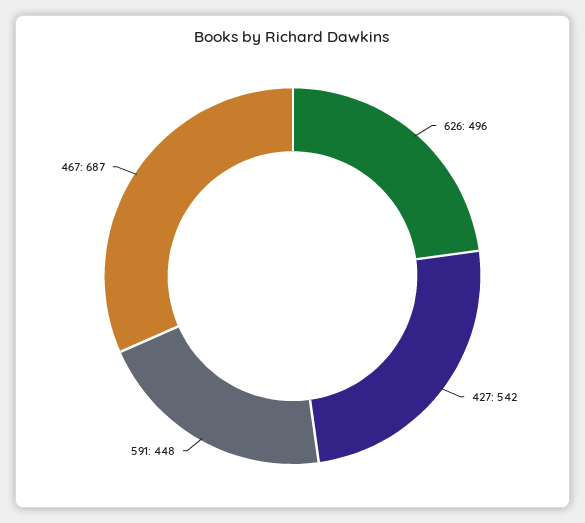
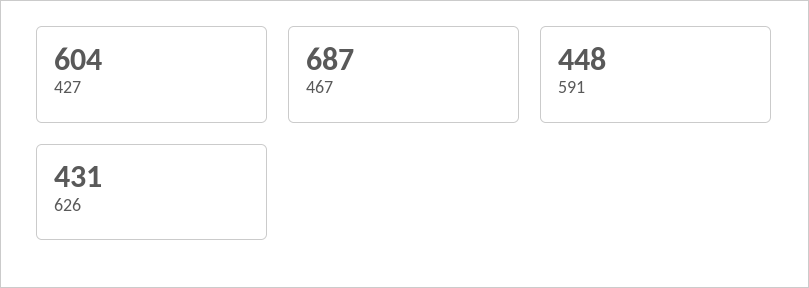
626: 496 -> 431
427: 542 -> 604

